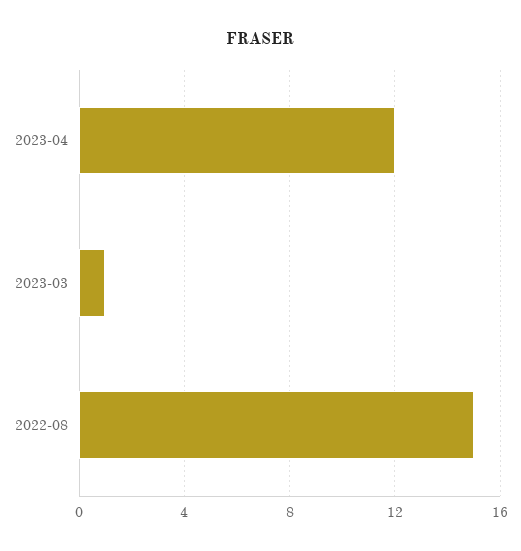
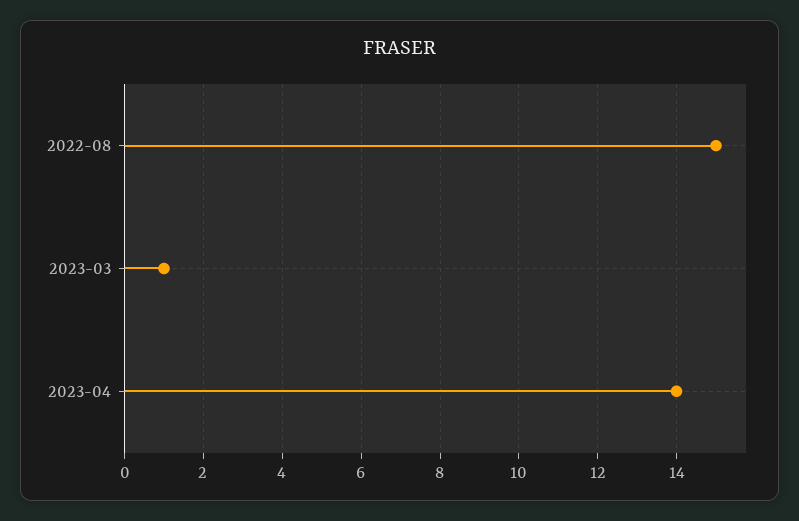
2023-04: 12 -> 14

